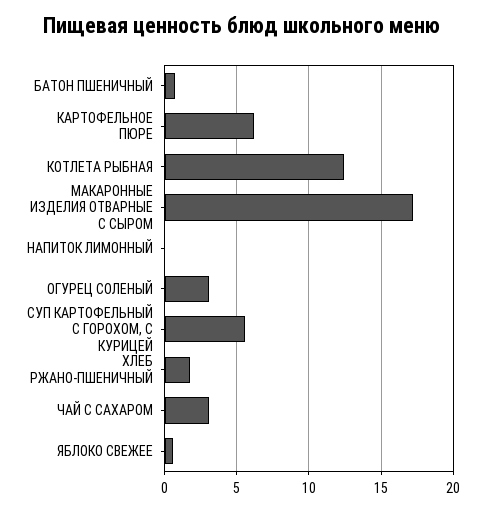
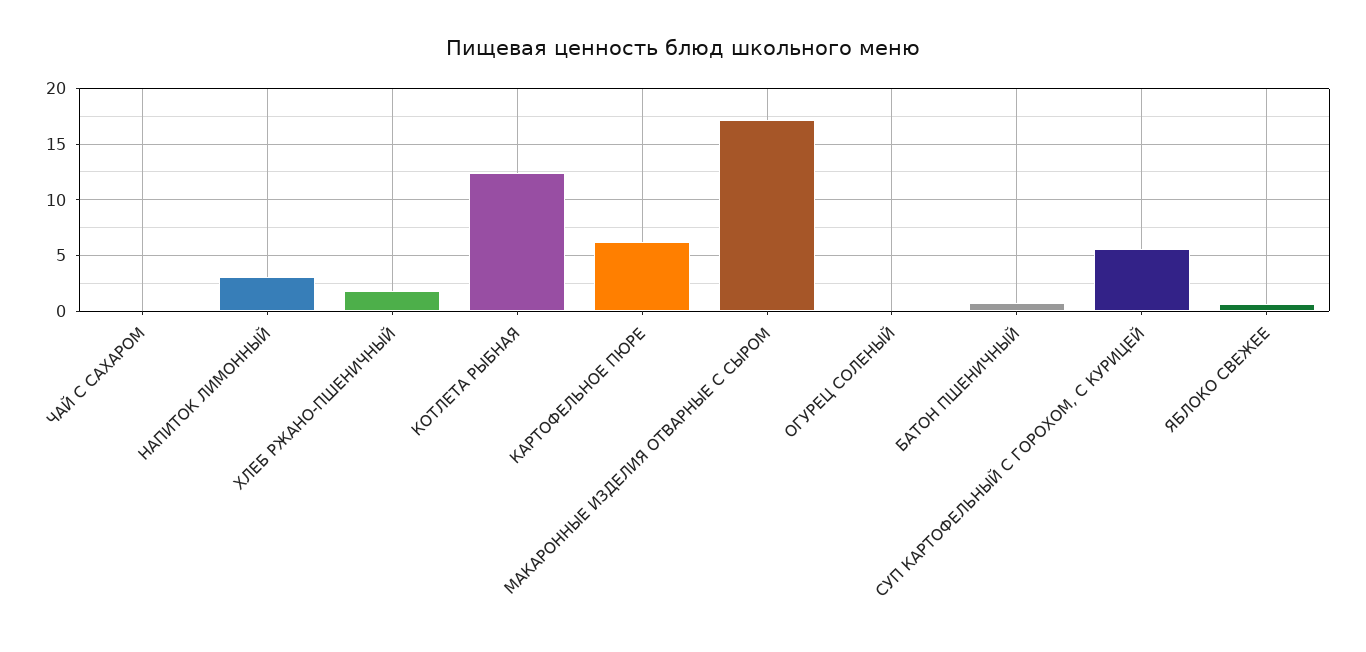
НАПИТОК ЛИМОННЫЙ: 0 -> 3
ОГУРЕЦ СОЛЕНЫЙ: 3 -> 0
ЧАЙ С САХАРОМ: 3 -> 0

